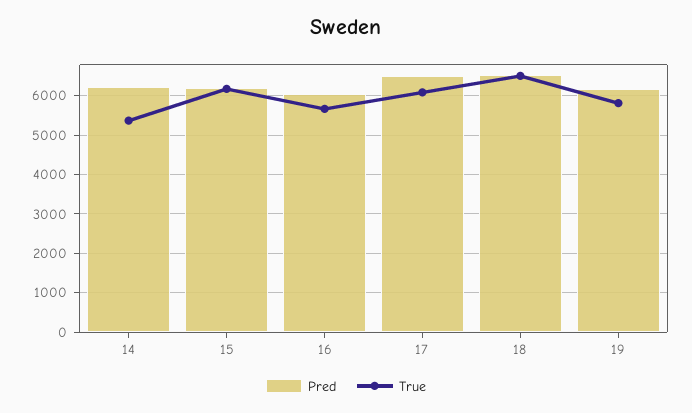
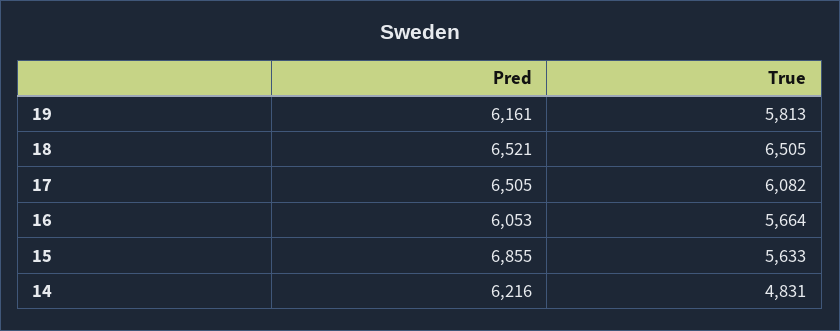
True, 14: 5400 -> 4831
Pred, 15: 6200 -> 6855
True, 15: 6200 -> 5633

